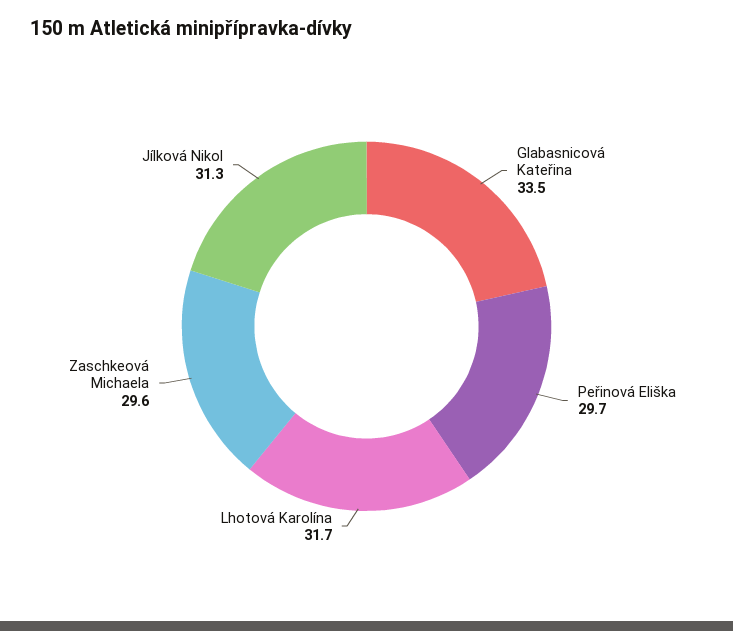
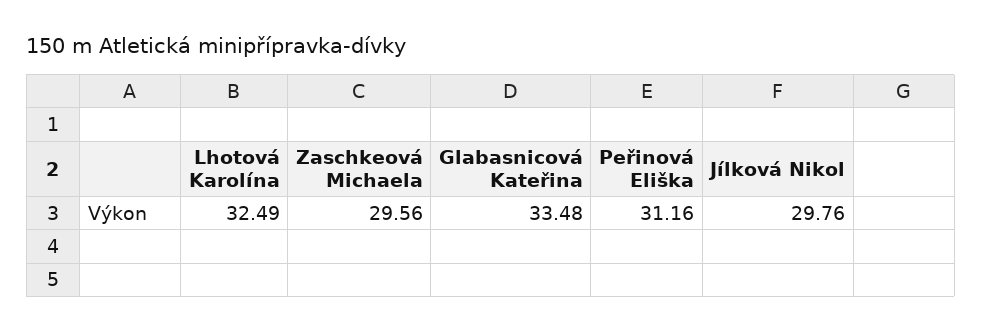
Peřinová Eliška: 29.7 -> 31.16
Lhotová Karolína: 31.7 -> 32.49
Jílková Nikol: 31.3 -> 29.76

